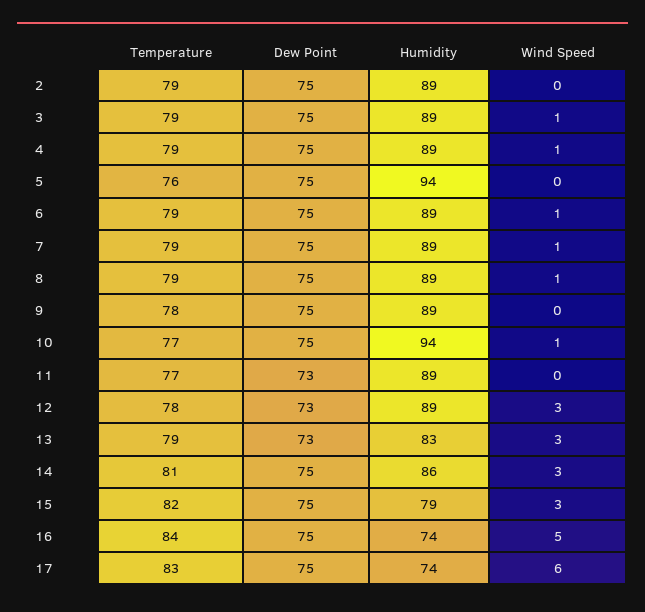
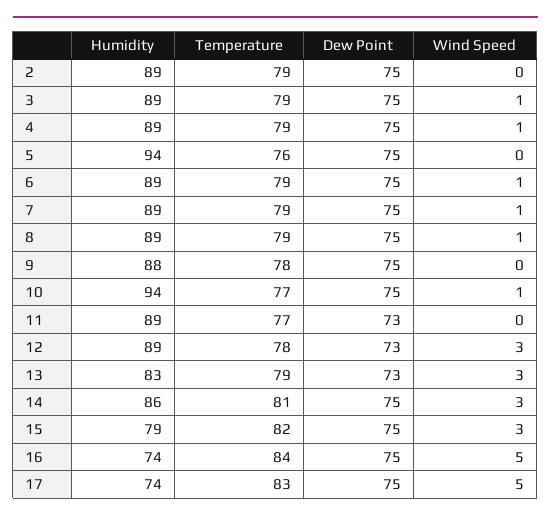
Humidity, 9: 89 -> 88
Wind Speed, 17: 6 -> 5

